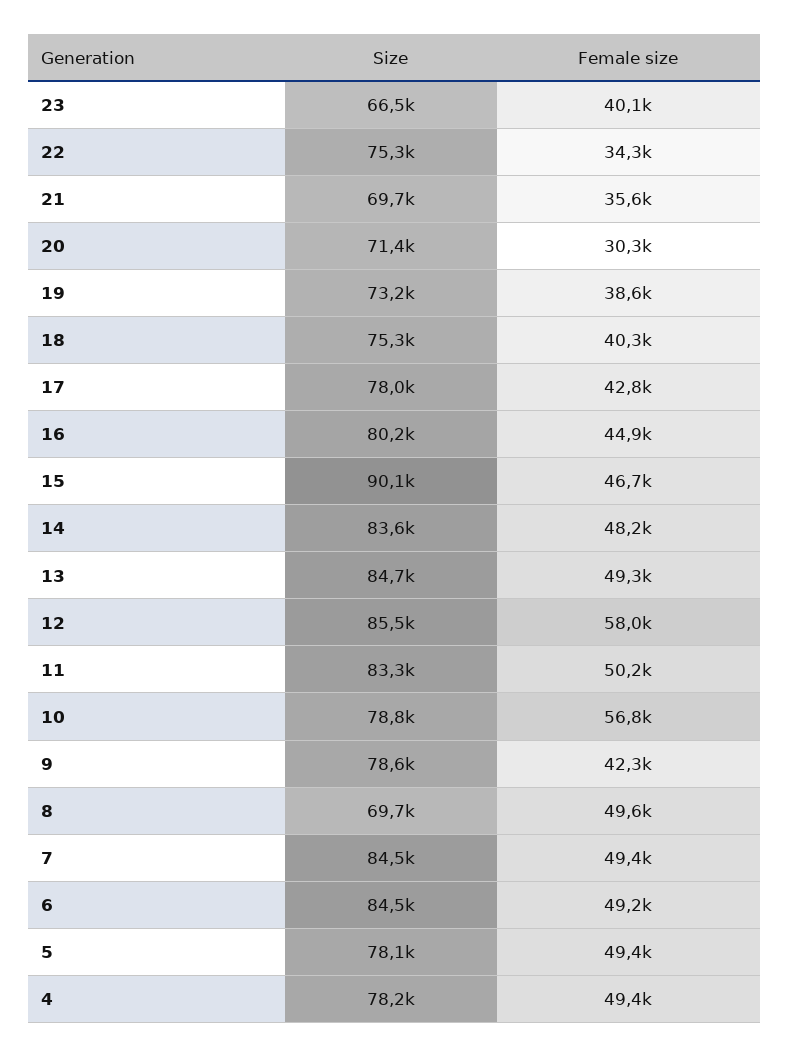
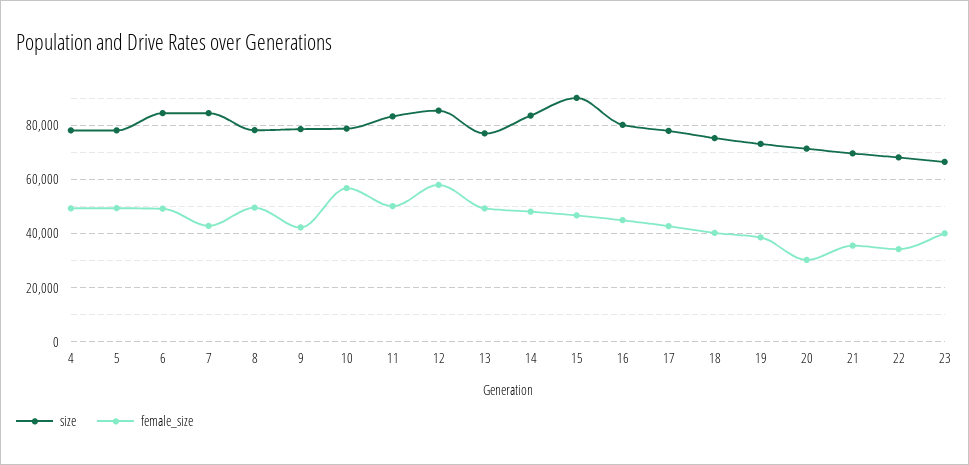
Size, 22: 75300 -> 67500
Size, 13: 84700 -> 77500
Size, 8: 69700 -> 77500
Female size, 7: 49400 -> 42500

